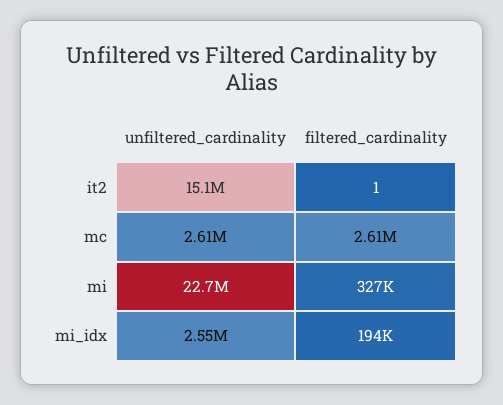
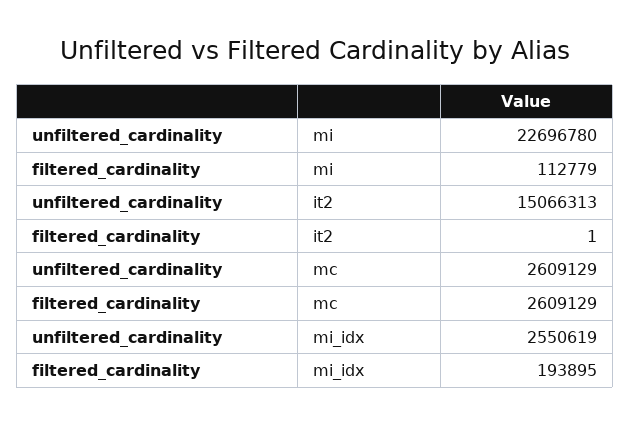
filtered_cardinality, mi: 327000 -> 112779

